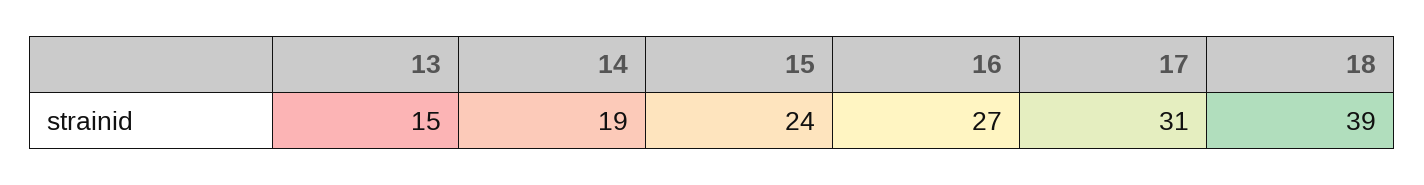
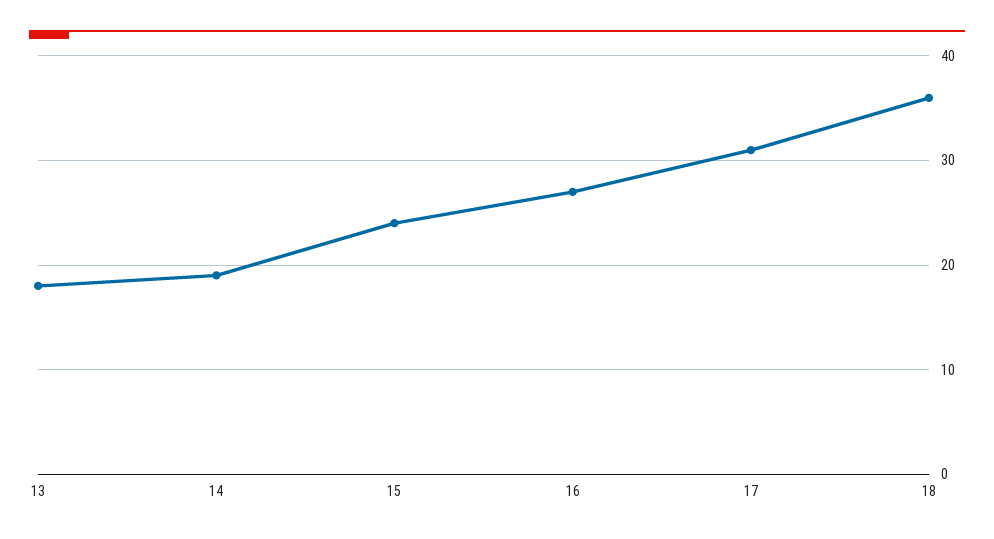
13: 15 -> 18
18: 39 -> 36

